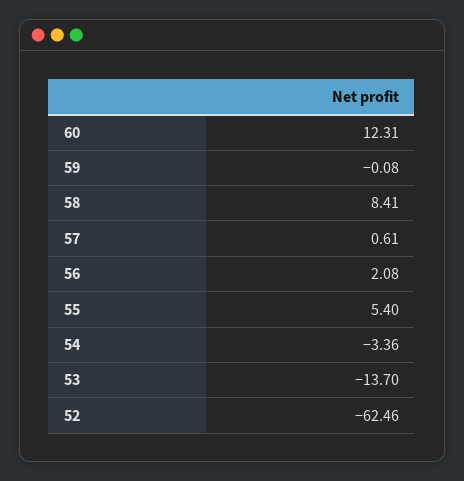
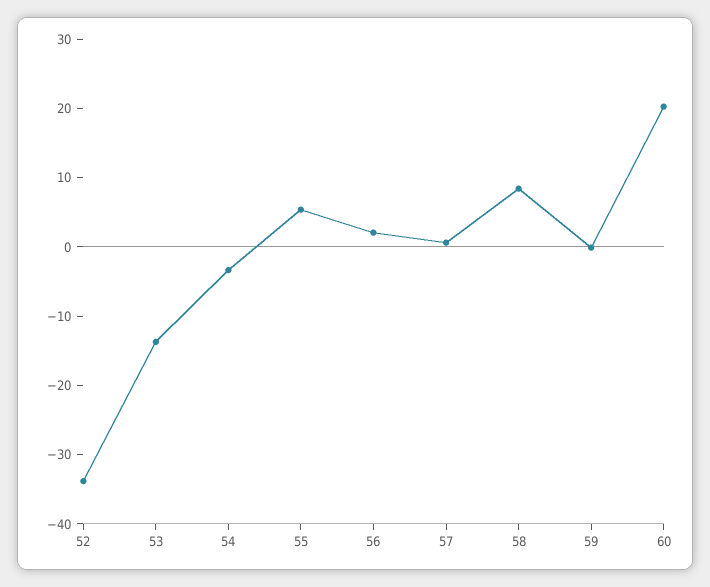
60: 12.31 -> 20
52: -62.46 -> -34

